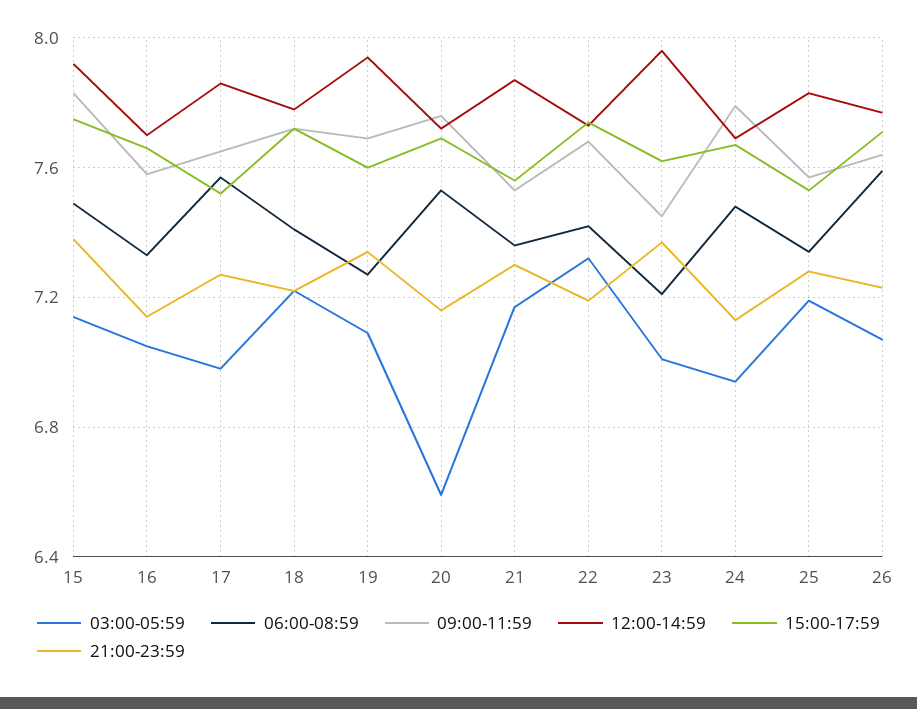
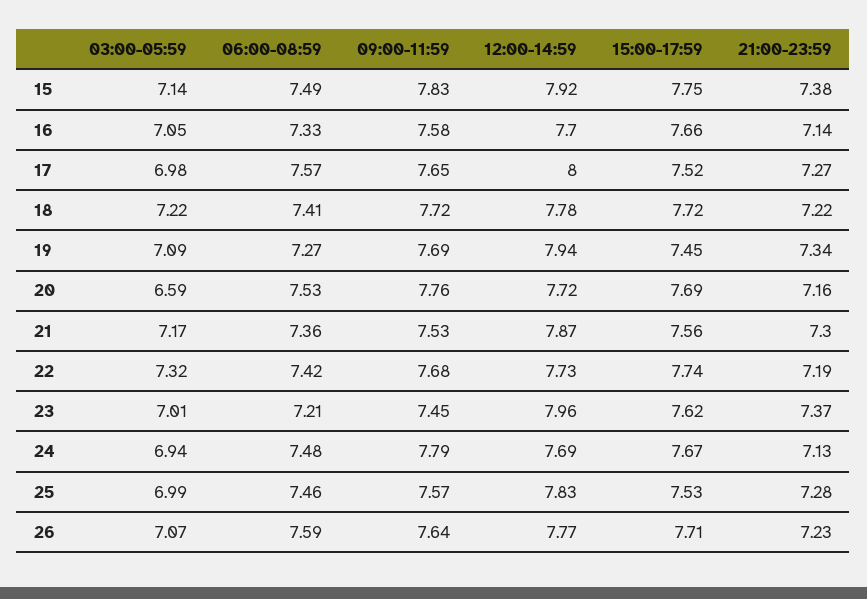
12:00-14:59, 17: 7.85 -> 8
15:00-17:59, 19: 7.6 -> 7.45
03:00-05:59, 25: 7.2 -> 6.99
06:00-08:59, 25: 7.35 -> 7.46

